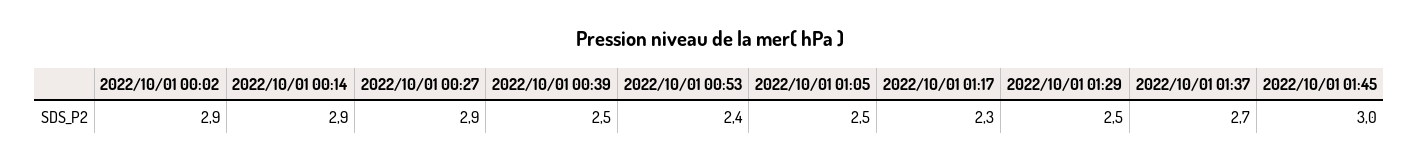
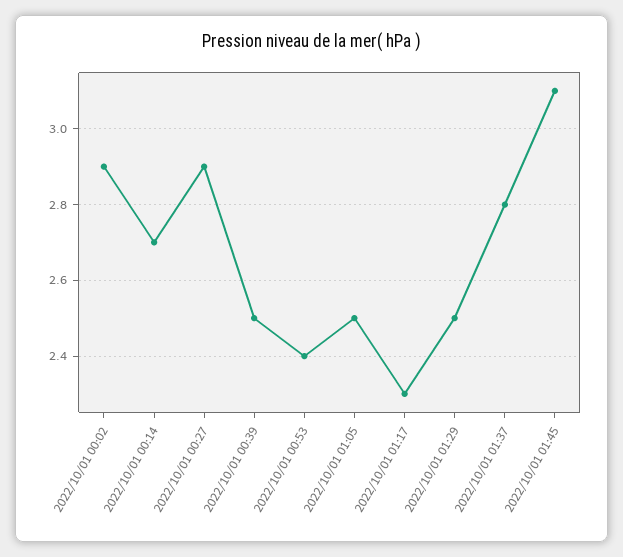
2022/10/01 00:14: 2.9 -> 2.7
2022/10/01 01:37: 2.7 -> 2.8
2022/10/01 01:45: 3 -> 3.1

